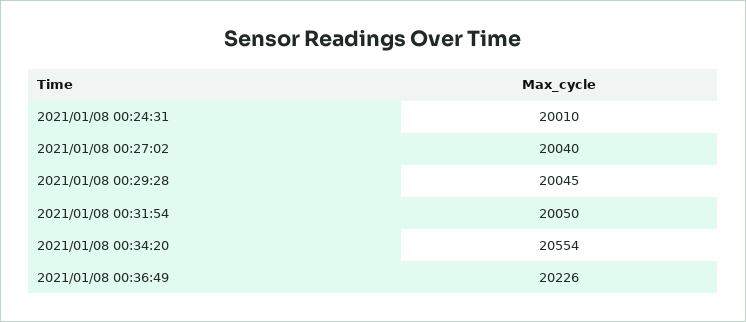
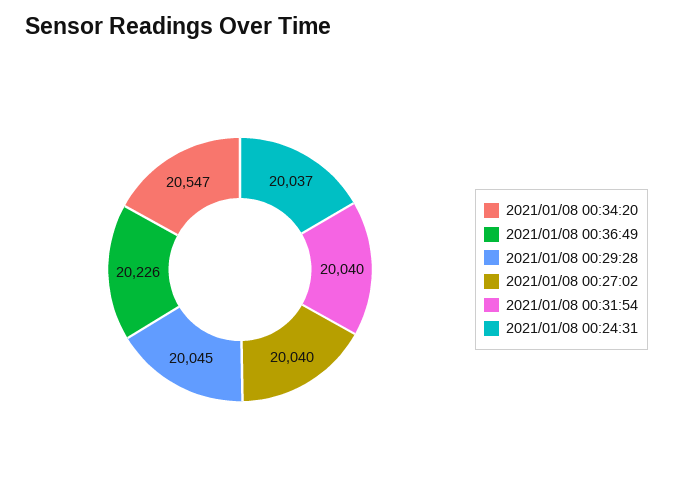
2021/01/08 00:24:31: 20010 -> 20037
2021/01/08 00:31:54: 20050 -> 20040
2021/01/08 00:34:20: 20554 -> 20547

